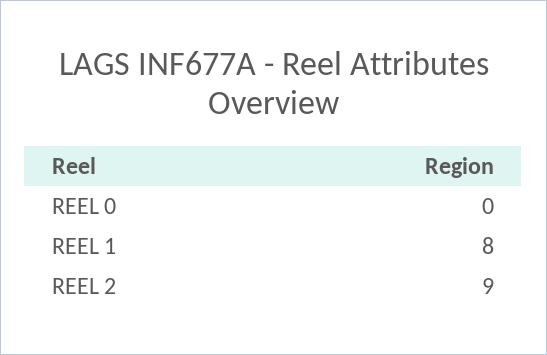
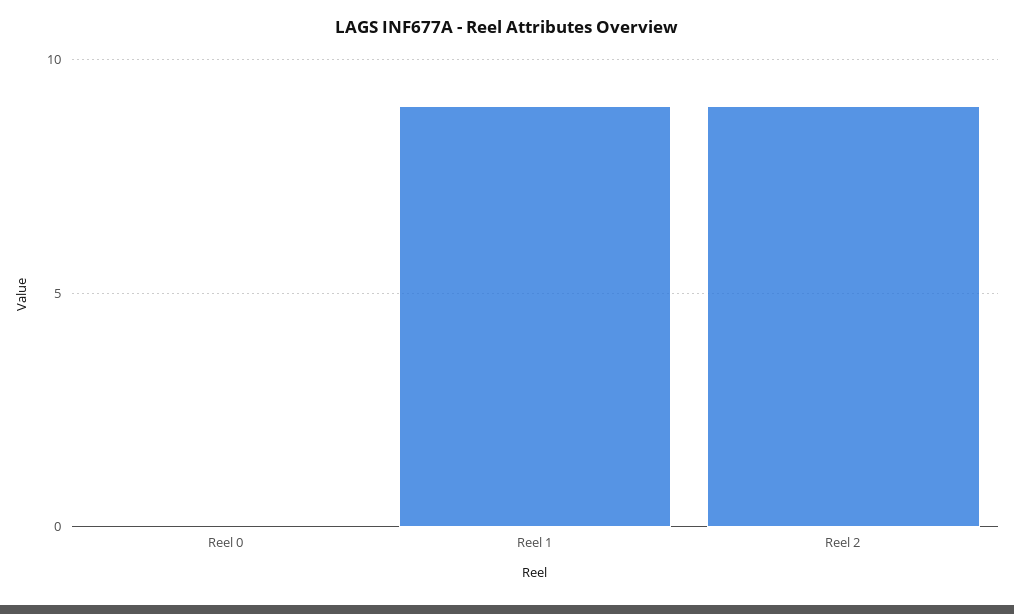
REEL 1: 8 -> 9

